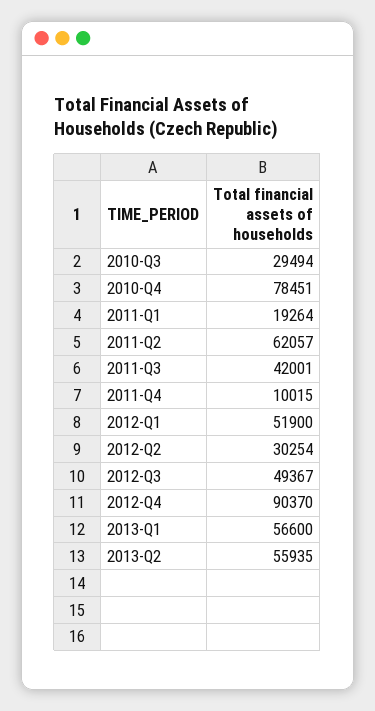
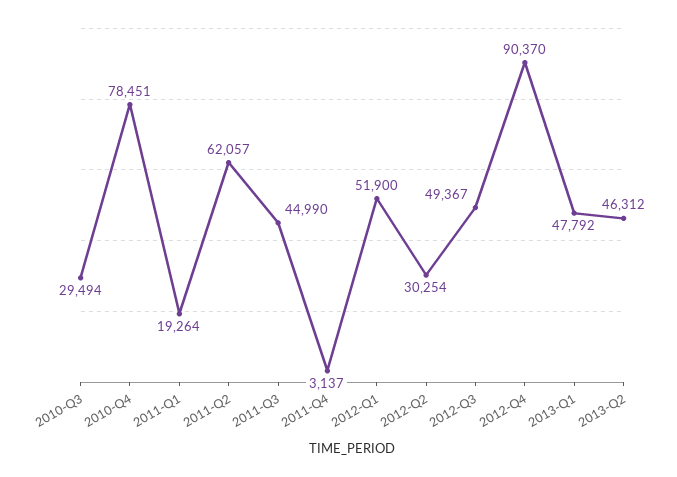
2011-Q3: 42001 -> 44990
2011-Q4: 10015 -> 3137
2013-Q1: 56600 -> 47792
2013-Q2: 55935 -> 46312

